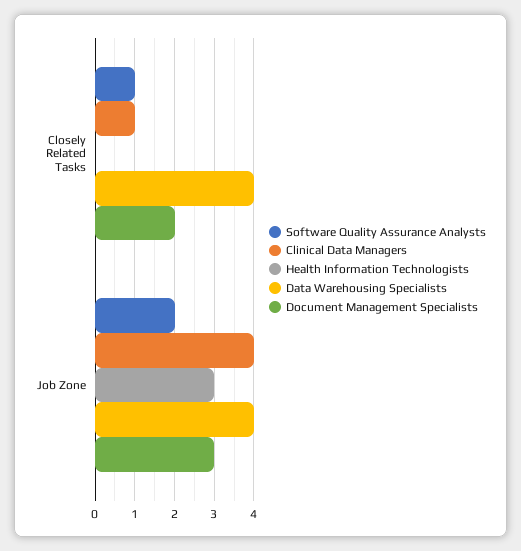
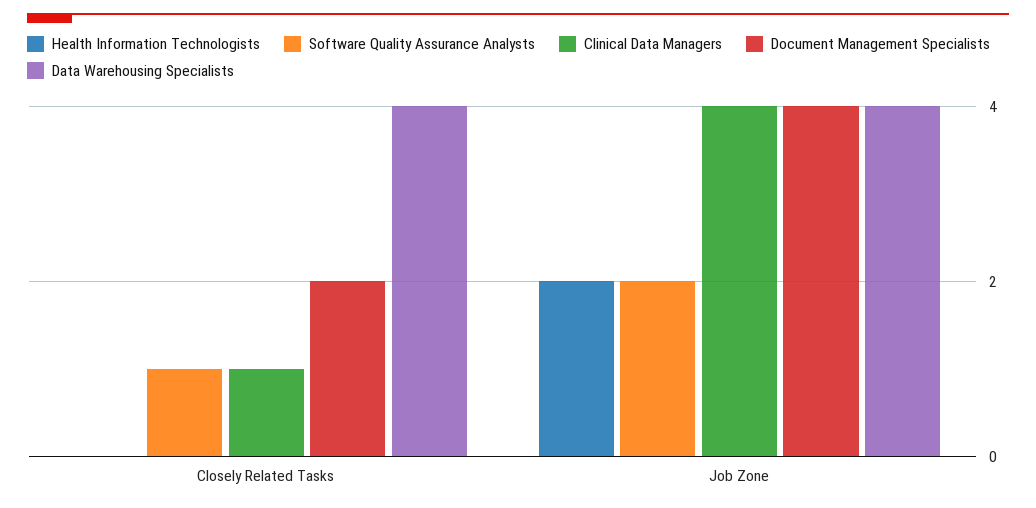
Health Information Technologists, Job Zone: 3 -> 2
Document Management Specialists, Job Zone: 3 -> 4

